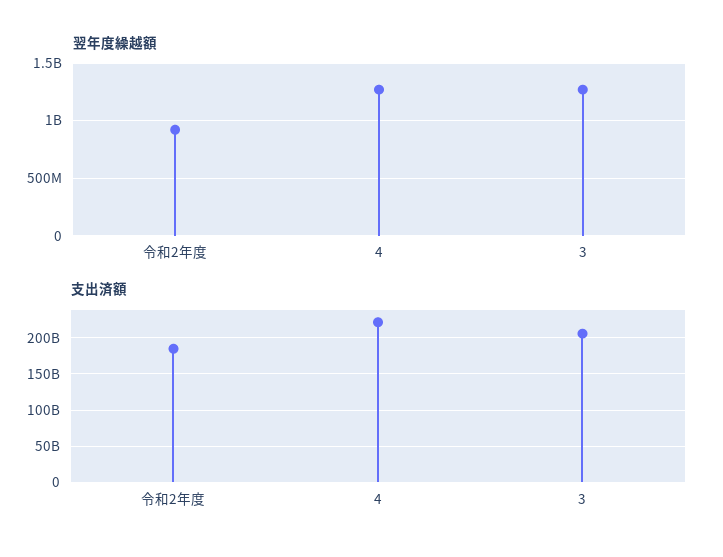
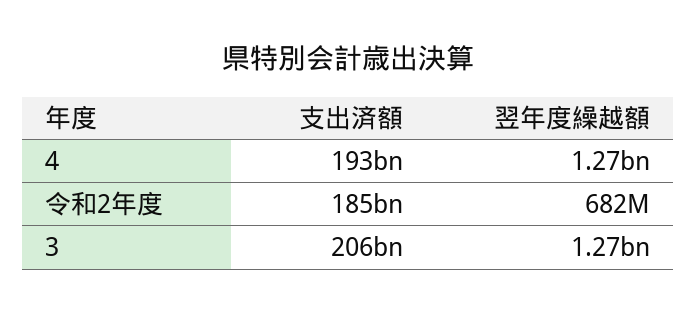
翌年度繰越額, 令和2年度: 900000000 -> 682000000
支出済額, 4: 220000000000 -> 193000000000

